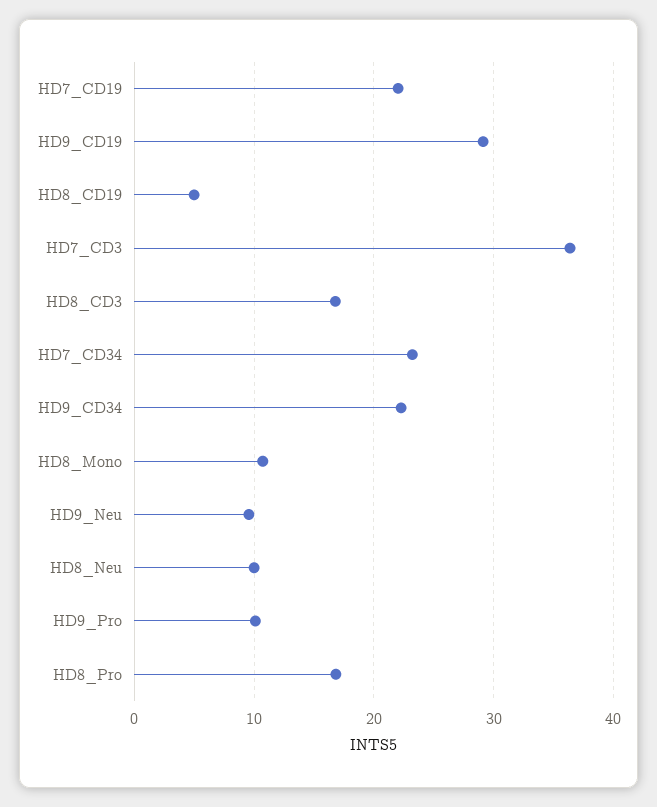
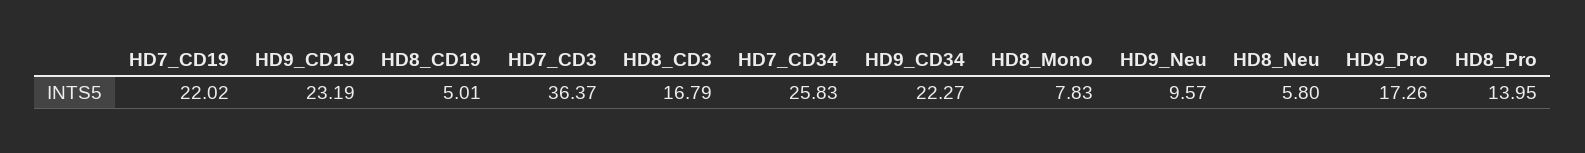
HD9_CD19: 29 -> 23.19
HD7_CD34: 23 -> 25.83
HD8_Mono: 11 -> 7.83
HD8_Neu: 10 -> 5.8
HD9_Pro: 10 -> 17.26
HD8_Pro: 17 -> 13.95

